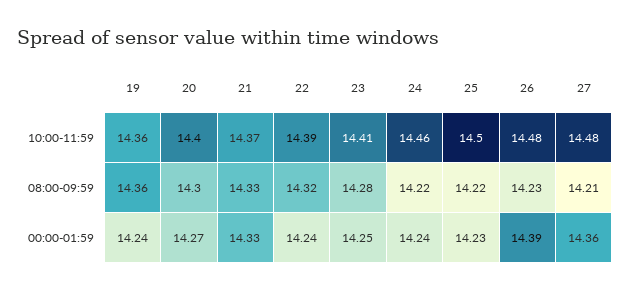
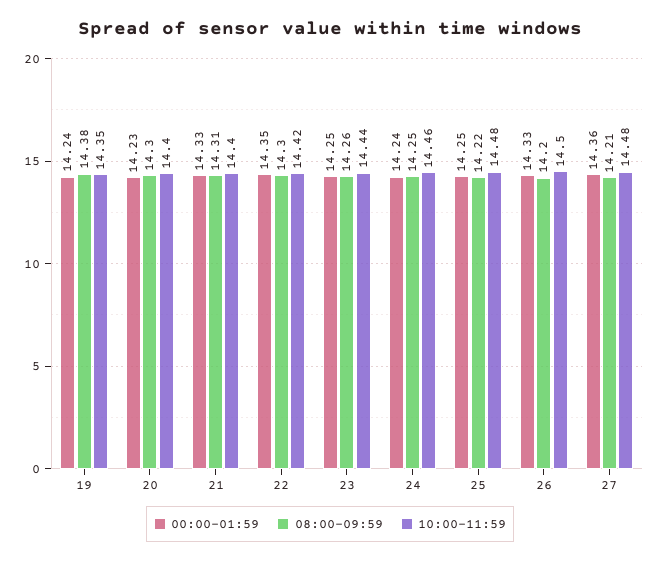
10:00-11:59, 19: 14.36 -> 14.35
10:00-11:59, 21: 14.37 -> 14.4
10:00-11:59, 22: 14.39 -> 14.42
10:00-11:59, 23: 14.41 -> 14.44
10:00-11:59, 25: 14.5 -> 14.48
10:00-11:59, 26: 14.48 -> 14.5
08:00-09:59, 19: 14.36 -> 14.38
08:00-09:59, 21: 14.33 -> 14.31
08:00-09:59, 22: 14.32 -> 14.3
08:00-09:59, 23: 14.28 -> 14.26
08:00-09:59, 24: 14.22 -> 14.25
08:00-09:59, 26: 14.23 -> 14.2
00:00-01:59, 20: 14.27 -> 14.23
00:00-01:59, 22: 14.24 -> 14.35
00:00-01:59, 25: 14.23 -> 14.25
00:00-01:59, 26: 14.39 -> 14.33

